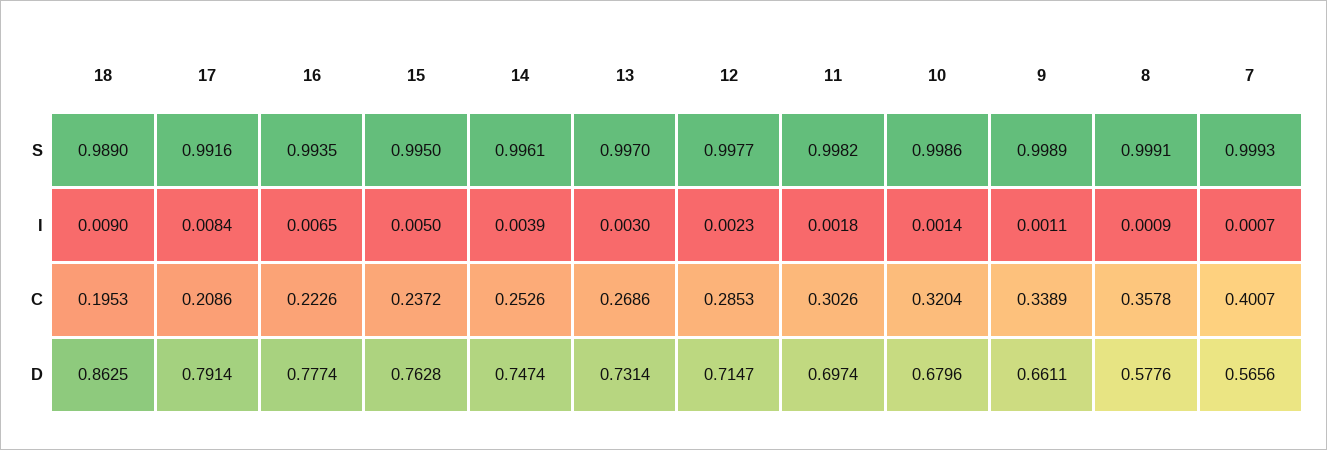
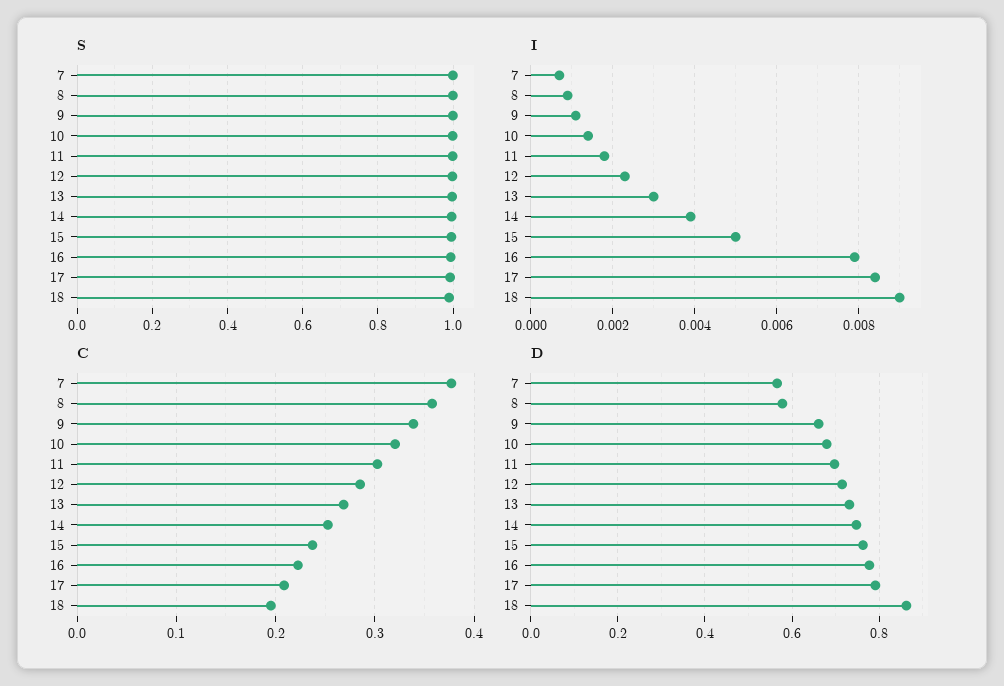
I, 16: 0.0065 -> 0.008
C, 7: 0.4007 -> 0.38

